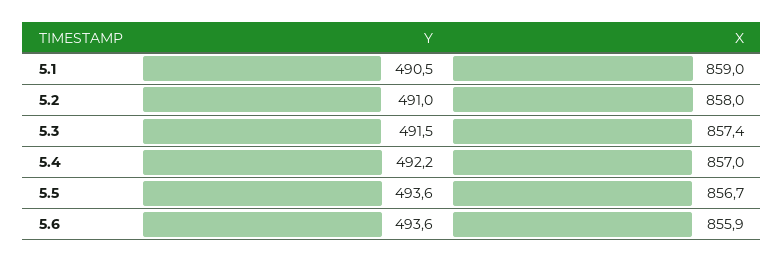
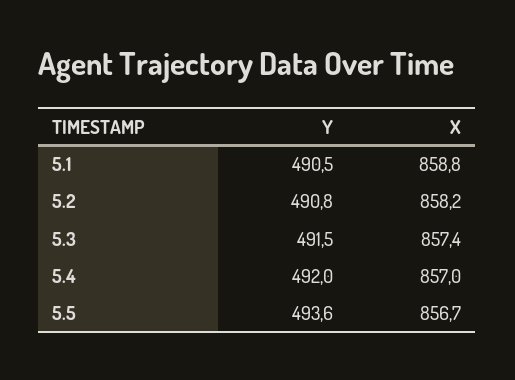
X, 5.1: 859 -> 858.8
Y, 5.2: 491 -> 490.8
X, 5.2: 858 -> 858.2
Y, 5.4: 492.2 -> 492
Y, 5.6: 493.6 -> none
X, 5.6: 855.9 -> none

